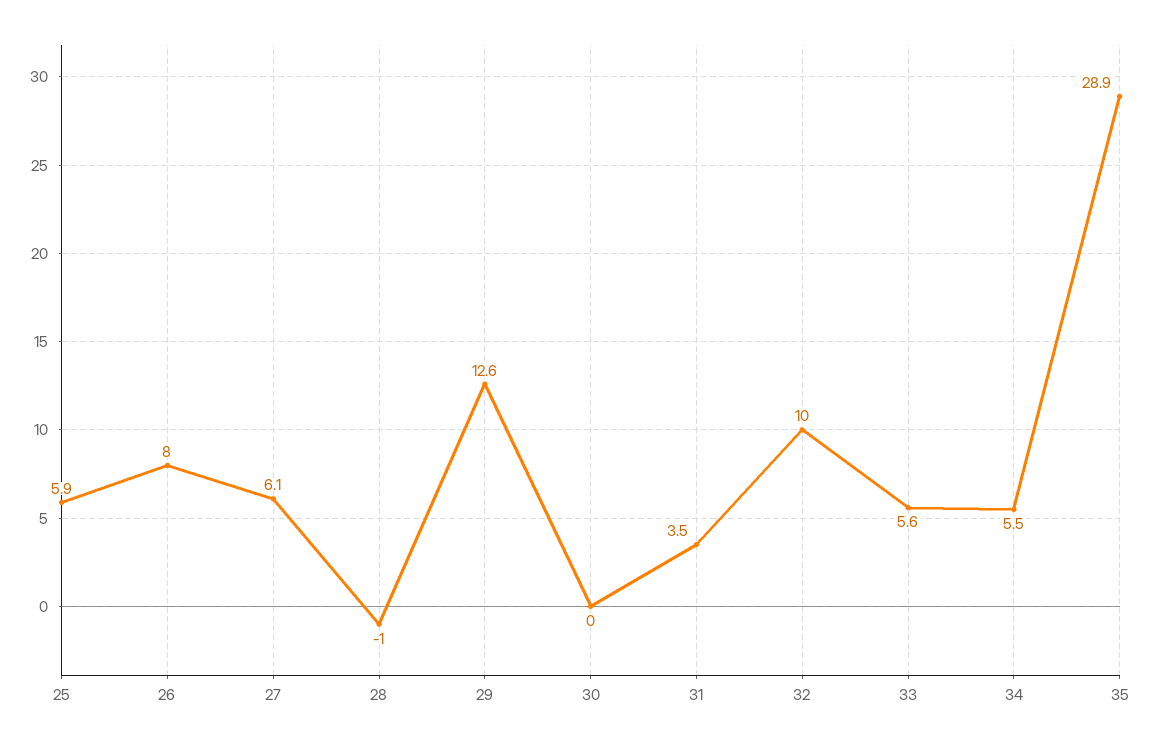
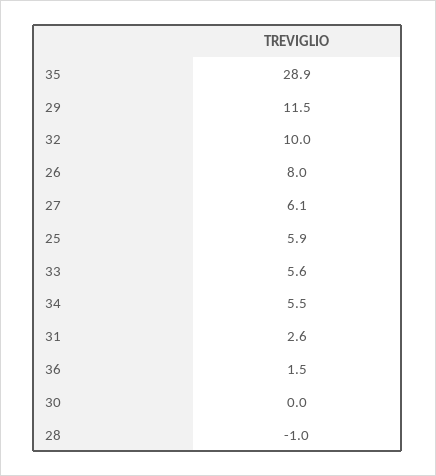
29: 12.6 -> 11.5
31: 3.5 -> 2.6
36: none -> 1.5

